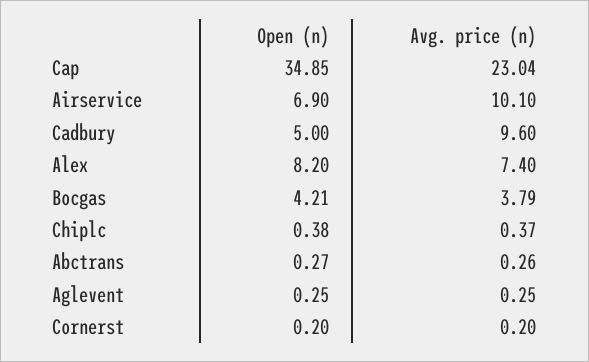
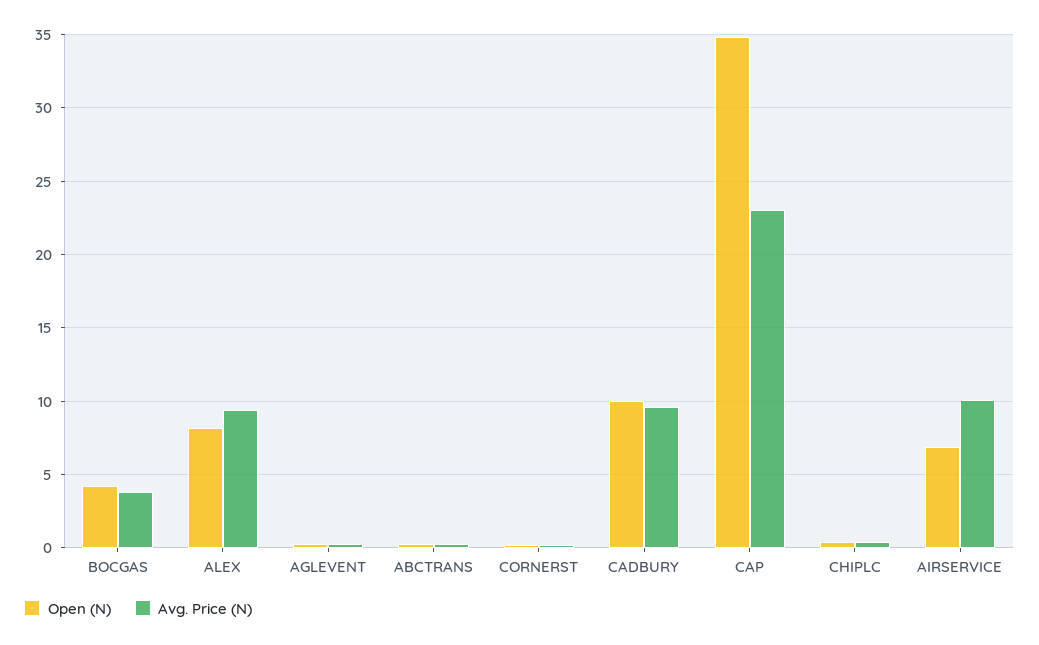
Open (n), Cadbury: 5 -> 10
Avg. price (n), Alex: 7.4 -> 9.5

